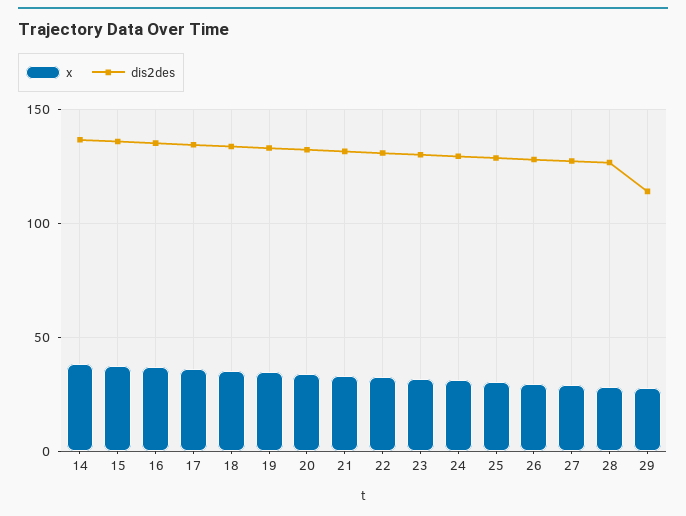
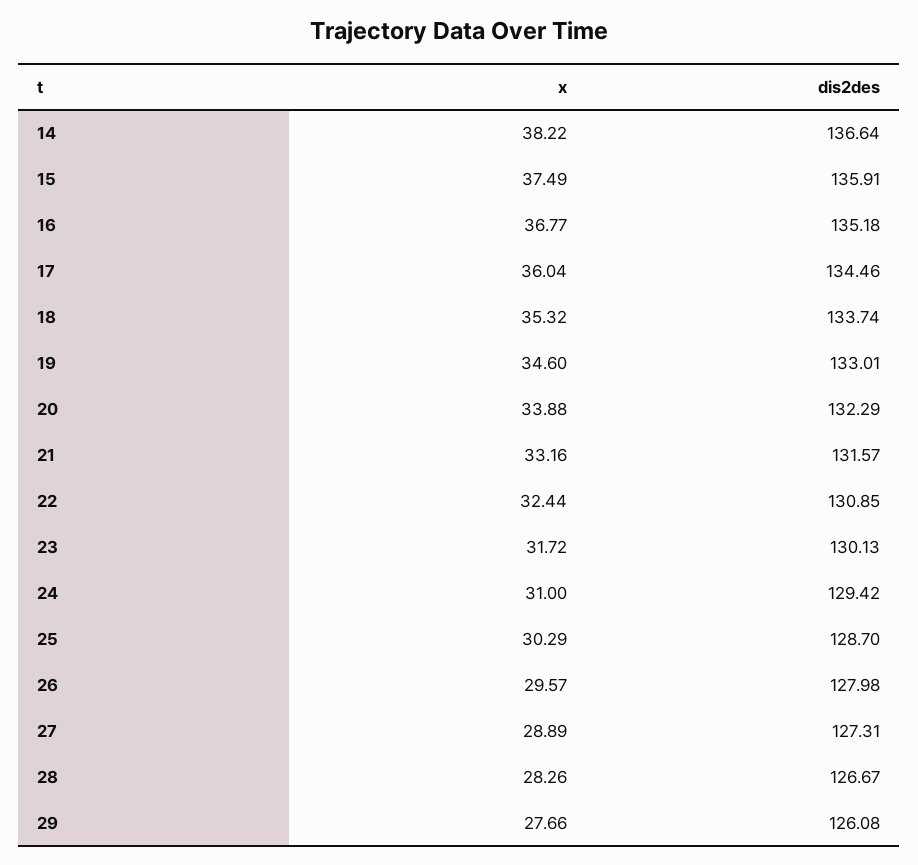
dis2des, 29: 115 -> 126.08

